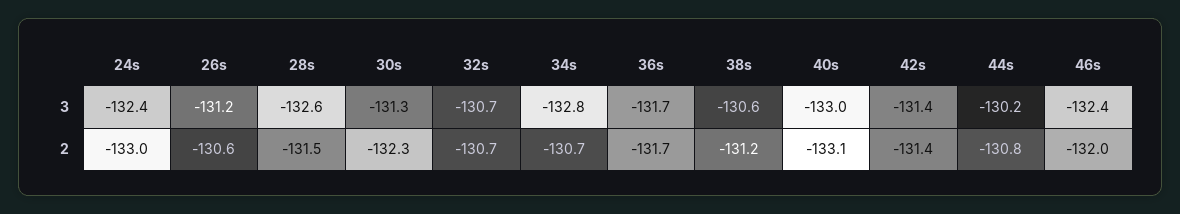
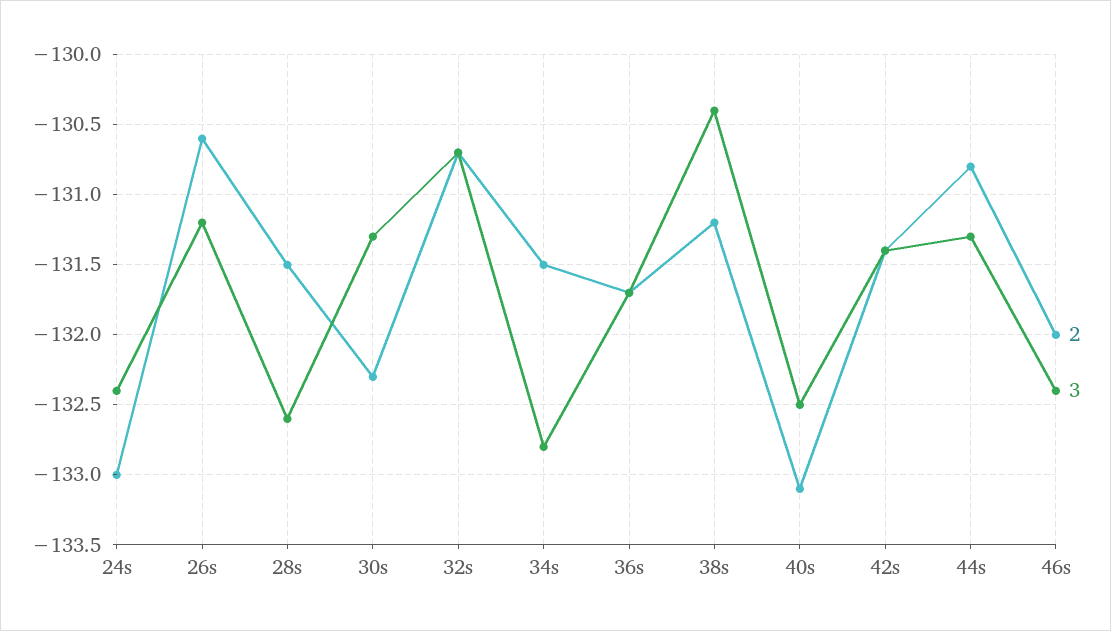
3, 38s: -130.6 -> -130.4
3, 40s: -133 -> -132.5
3, 44s: -130.2 -> -131.3
2, 34s: -130.7 -> -131.5

